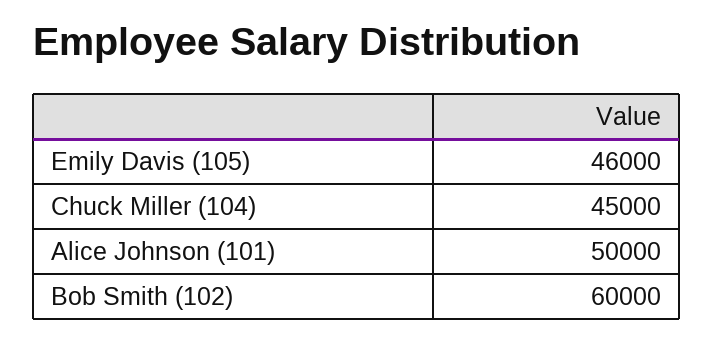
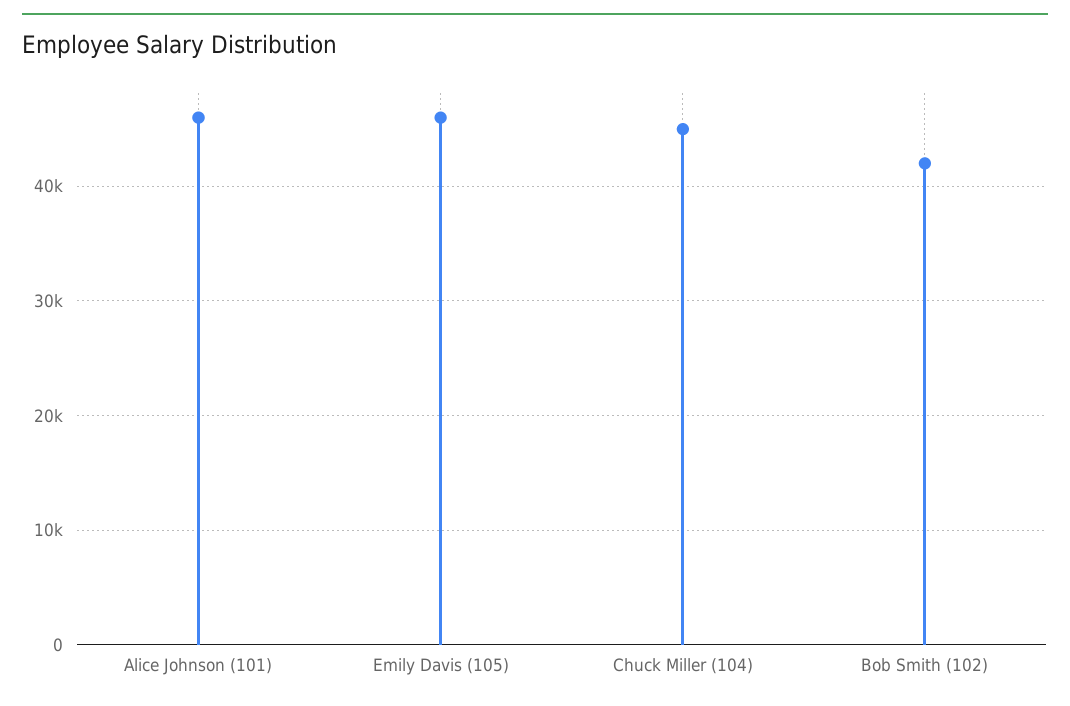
Alice Johnson (101): 50000 -> 46000
Bob Smith (102): 60000 -> 42000

